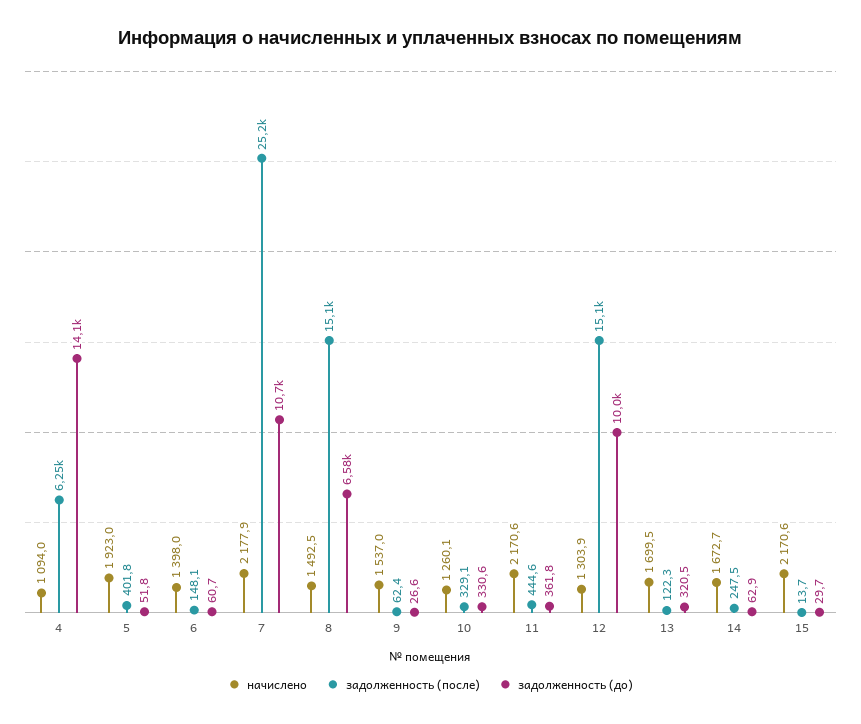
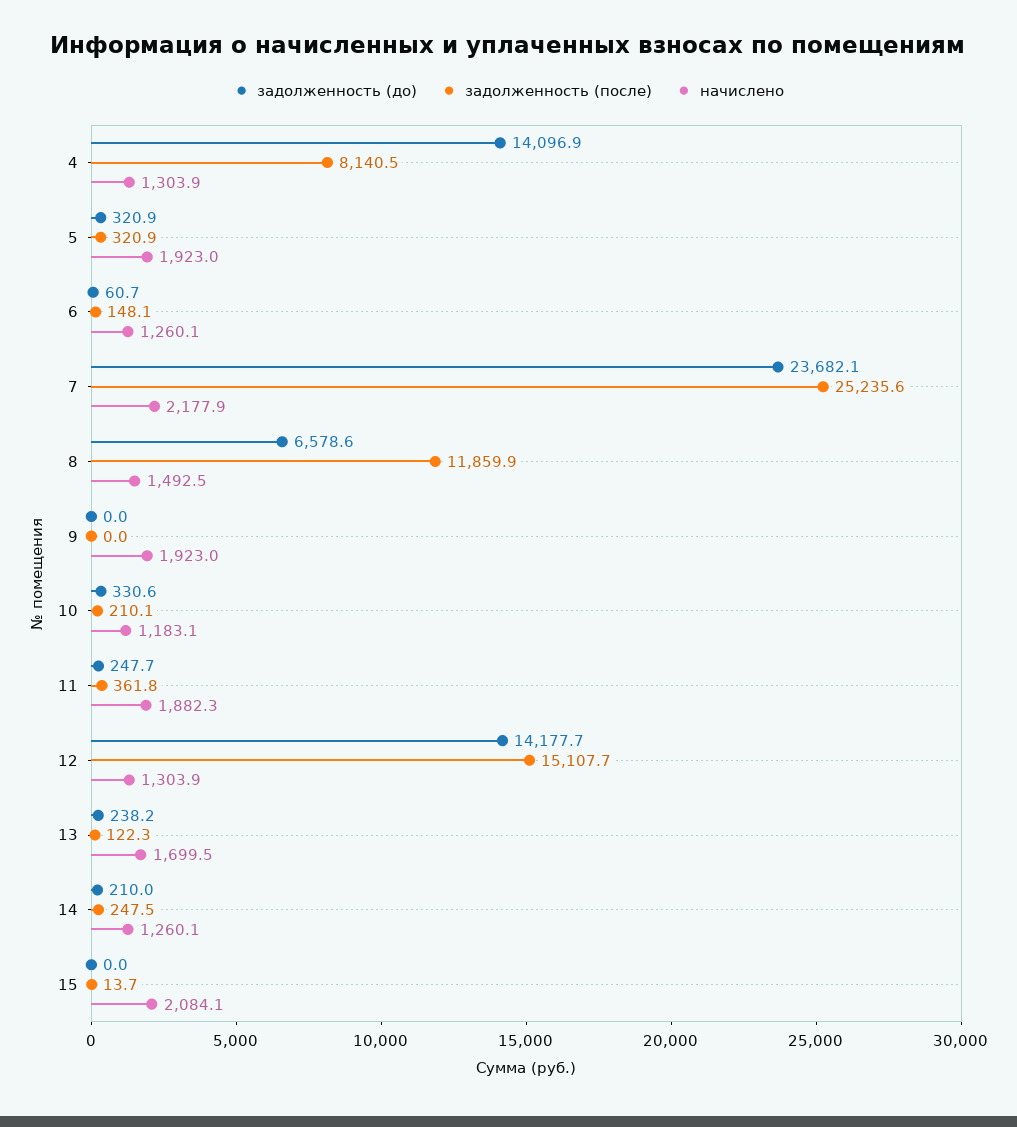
начислено, 4: 1094 -> 1303.9
задолженность (после), 4: 6250 -> 8140.5
задолженность (после), 5: 401.8 -> 320.9
задолженность (до), 5: 51.8 -> 320.9
начислено, 6: 1398 -> 1260.1
задолженность (до), 7: 10700 -> 23682.1
задолженность (после), 8: 15100 -> 11859.9
начислено, 9: 1537 -> 1923
задолженность (после), 9: 62.4 -> 0
задолженность (до), 9: 26.6 -> 0
начислено, 10: 1260.1 -> 1183.1
задолженность (после), 10: 329.1 -> 210.1
начислено, 11: 2170.6 -> 1882.3
задолженность (после), 11: 444.6 -> 361.8
задолженность (до), 11: 361.8 -> 247.7
задолженность (до), 12: 10000 -> 14177.7
задолженность (до), 13: 320.5 -> 238.2
начислено, 14: 1672.7 -> 1260.1
задолженность (до), 14: 62.9 -> 210
начислено, 15: 2170.6 -> 2084.1
задолженность (до), 15: 29.7 -> 0

